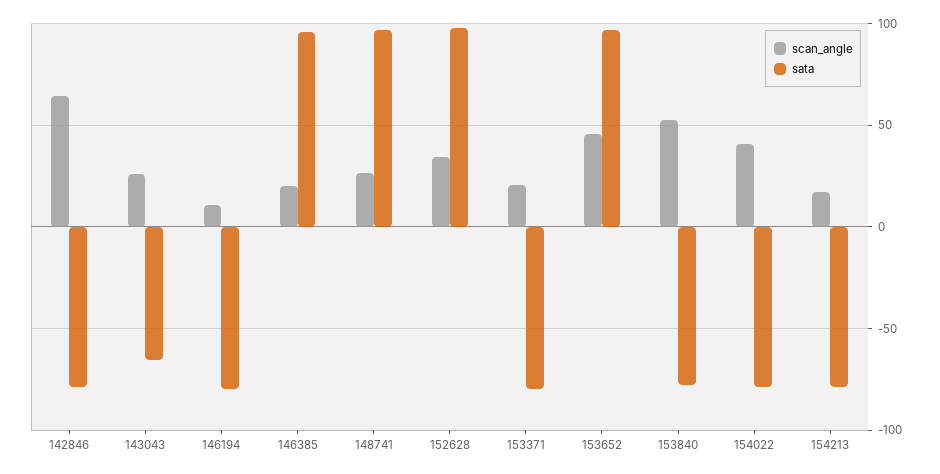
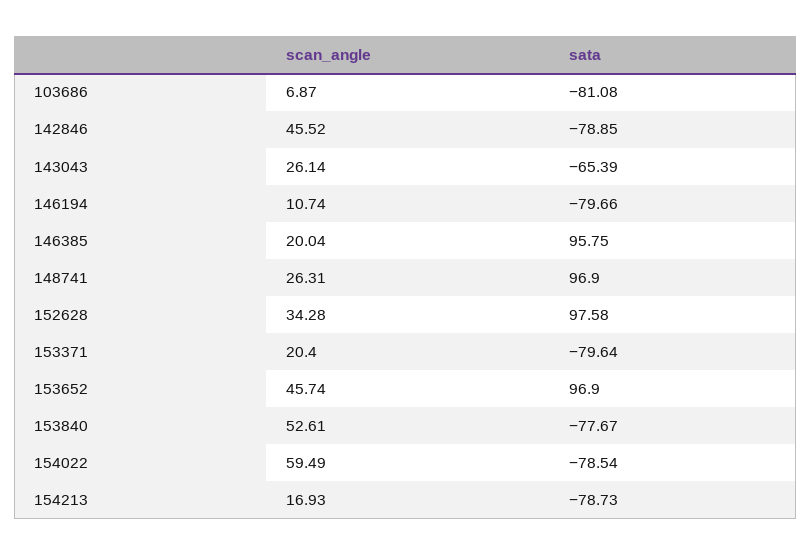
scan_angle, 142846: 65 -> 45.52
scan_angle, 154022: 40 -> 59.49
scan_angle, 103686: none -> 6.87
sata, 103686: none -> -81.08

